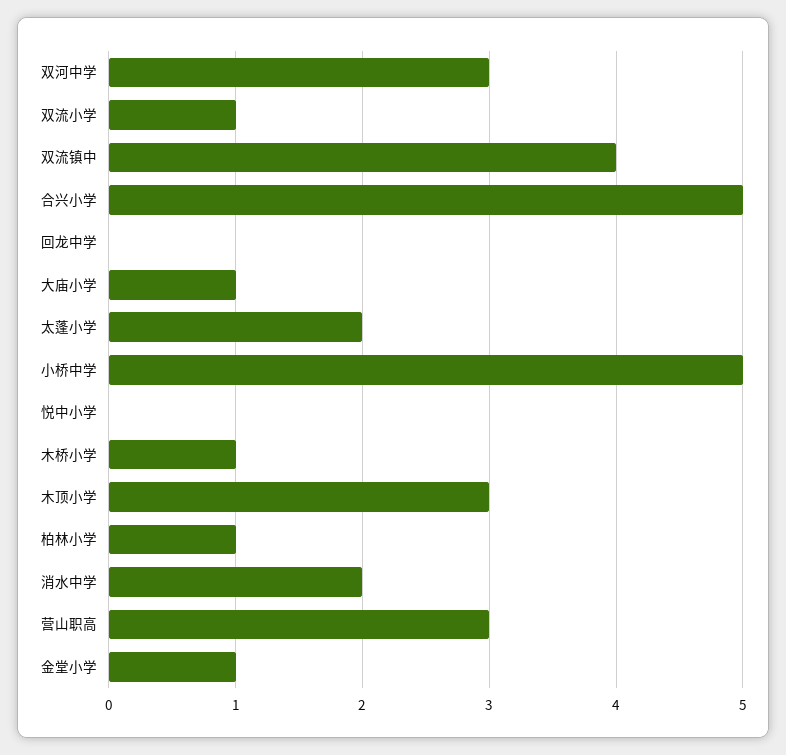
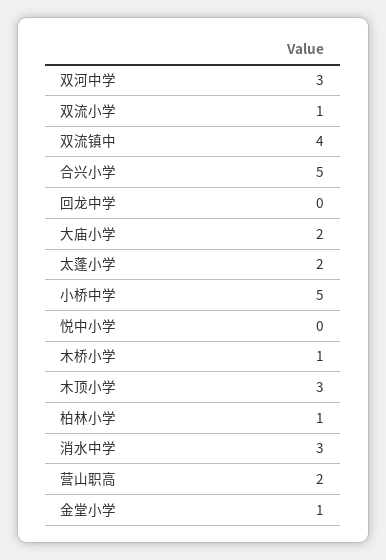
大庙小学: 1 -> 2
消水中学: 2 -> 3
营山职高: 3 -> 2

